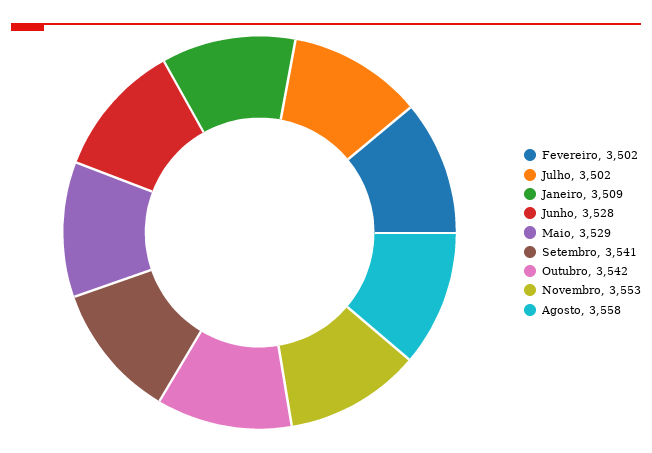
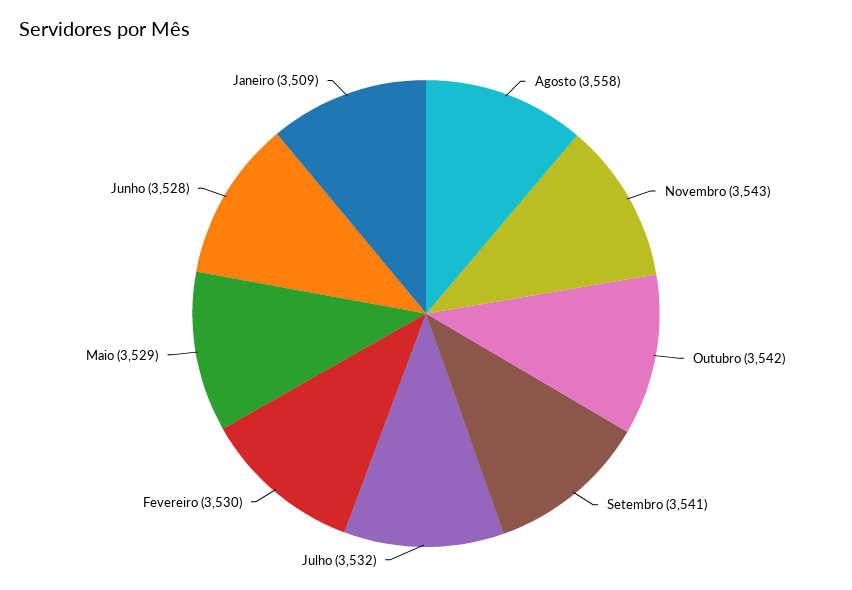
Fevereiro: 3502 -> 3530
Julho: 3502 -> 3532
Novembro: 3553 -> 3543

